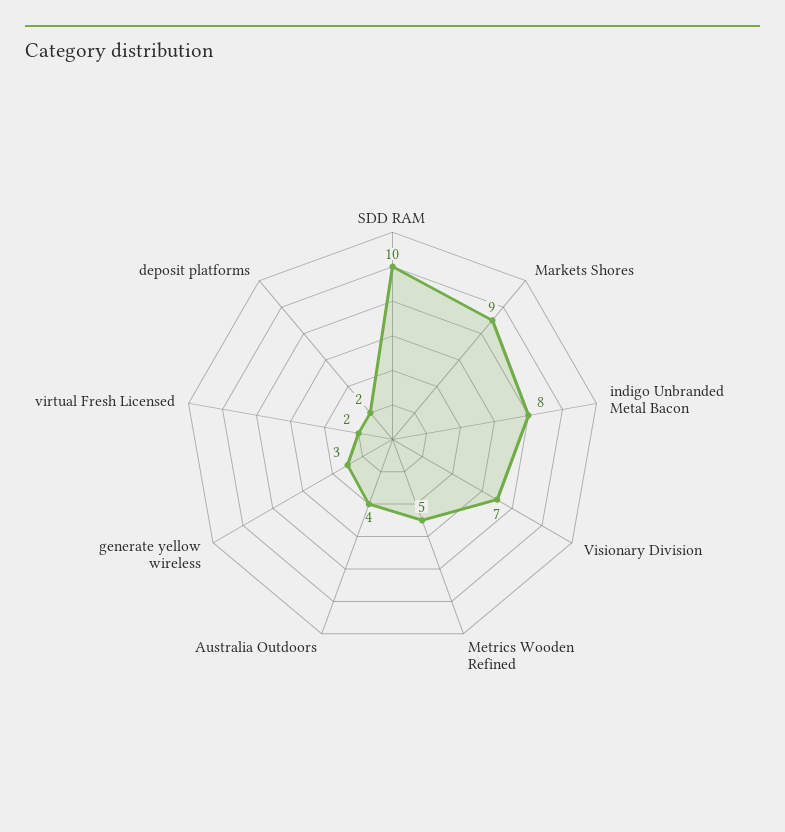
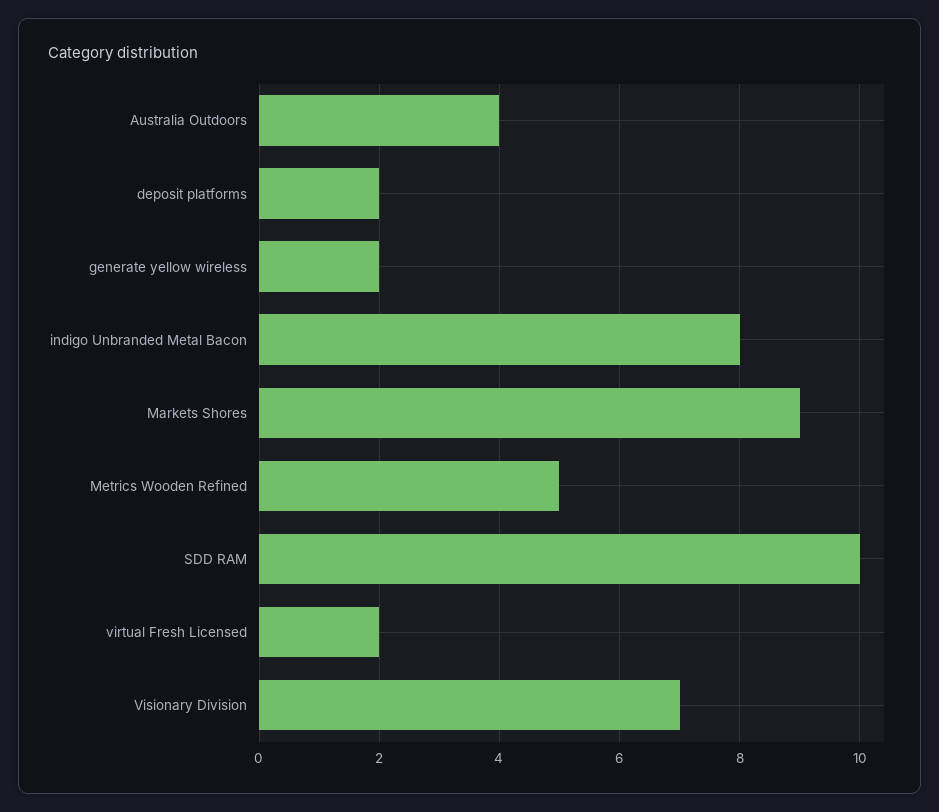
generate yellow wireless: 3 -> 2

